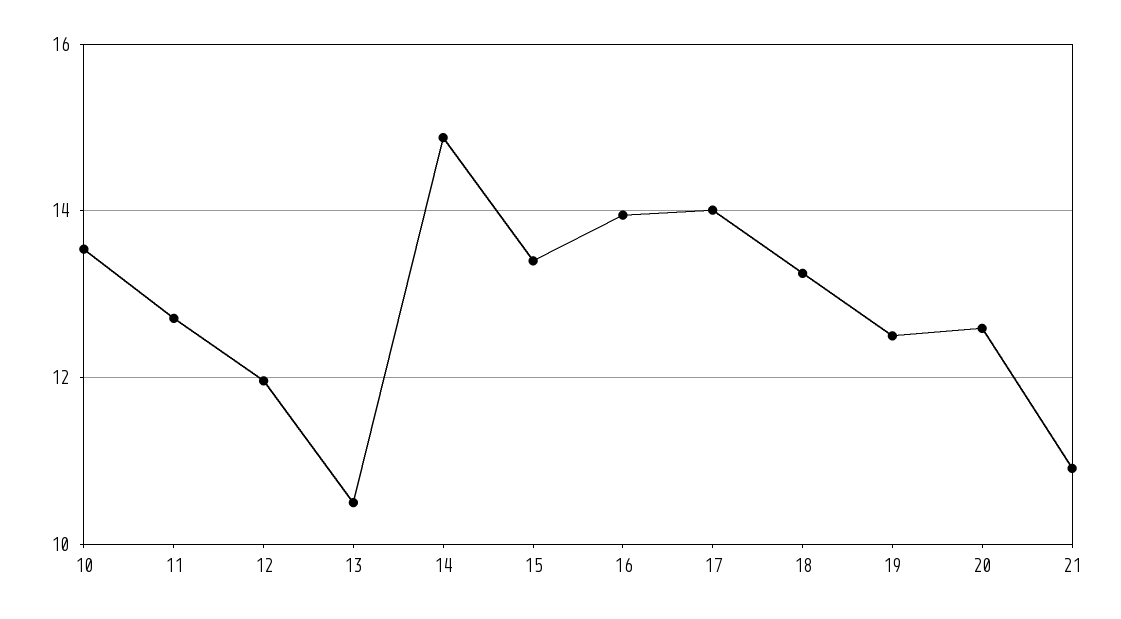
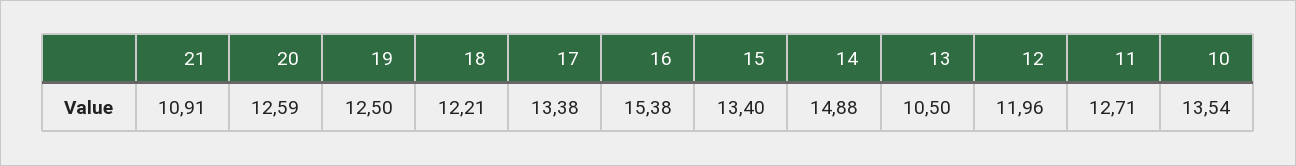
16: 14 -> 15.38
17: 14 -> 13.38
18: 13.2 -> 12.21

